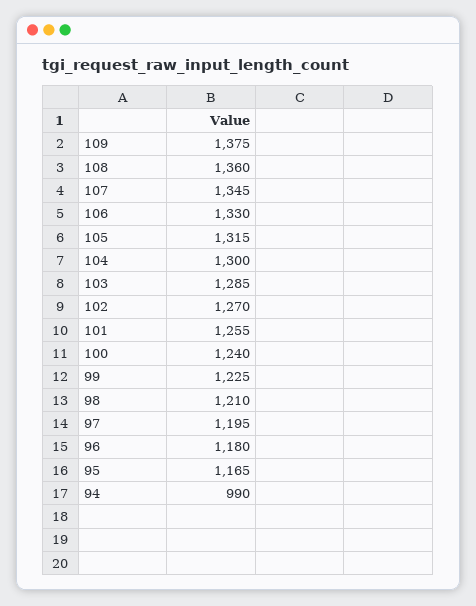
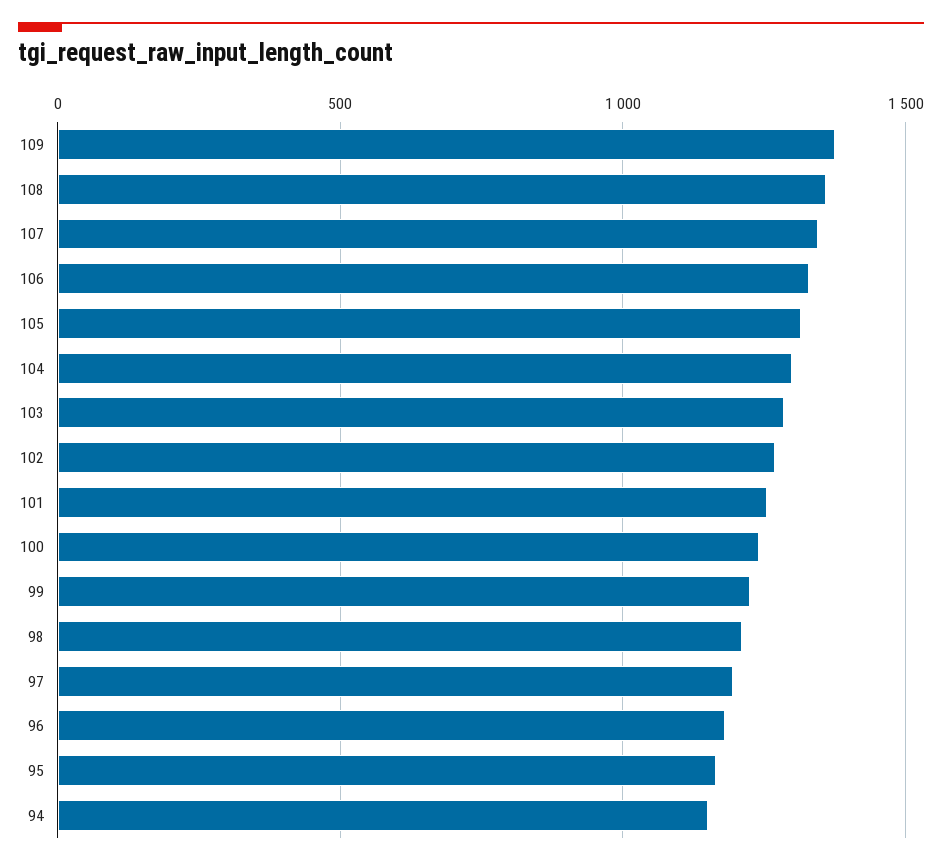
94: 990 -> 1150

